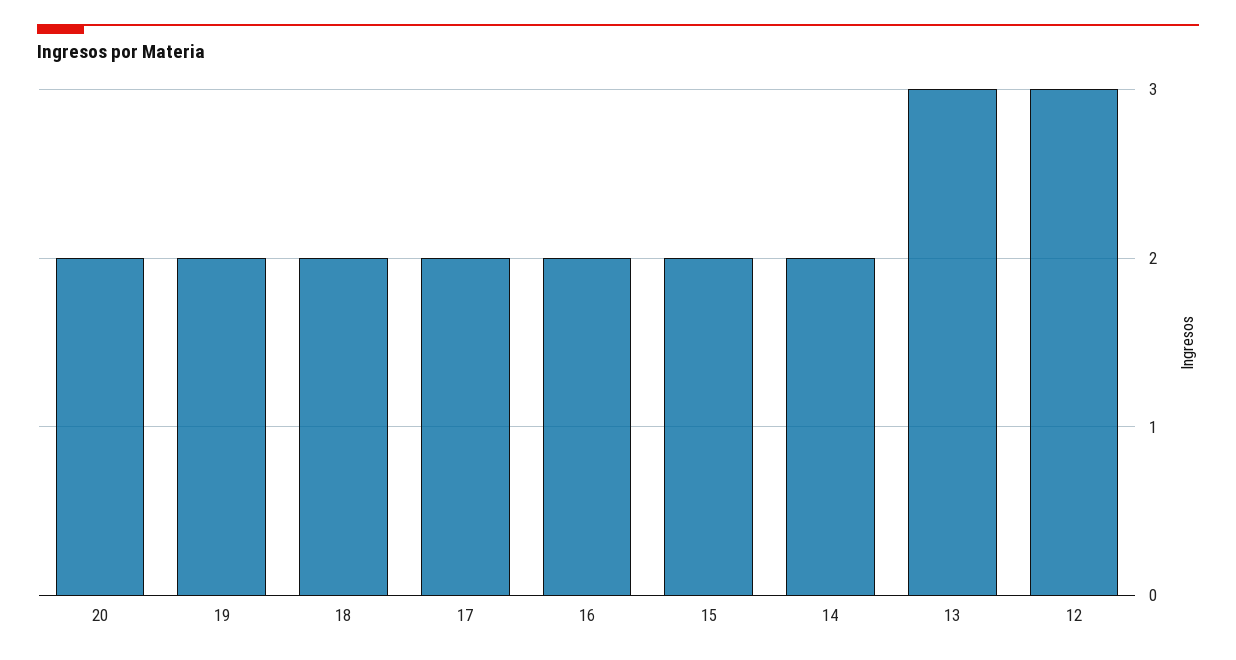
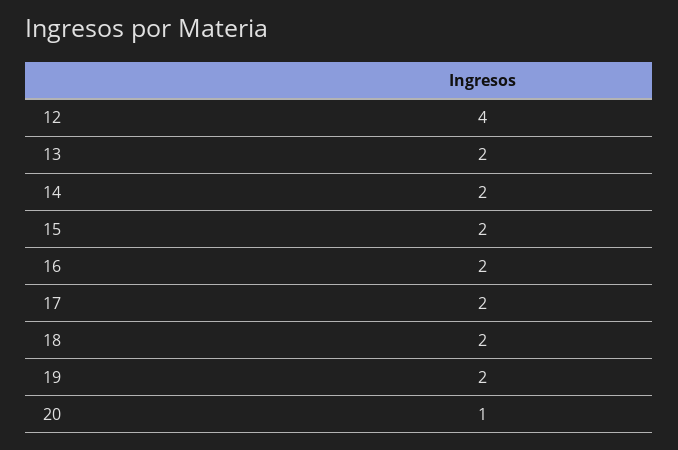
20: 2 -> 1
13: 3 -> 2
12: 3 -> 4

